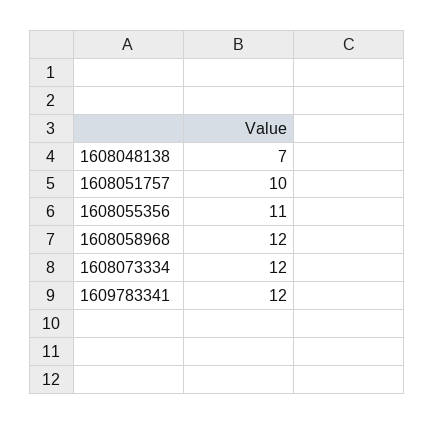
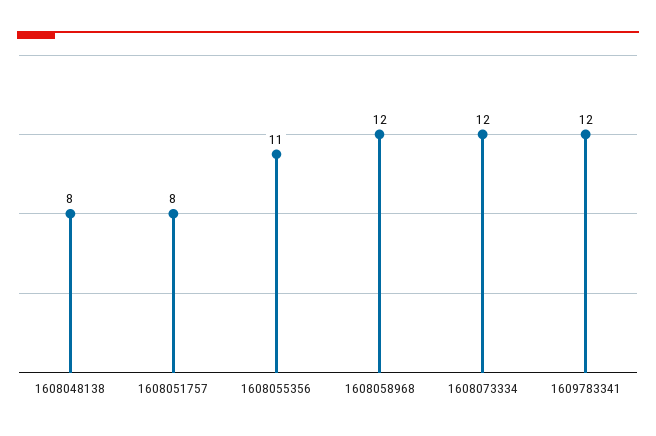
1608048138: 7 -> 8
1608051757: 10 -> 8

